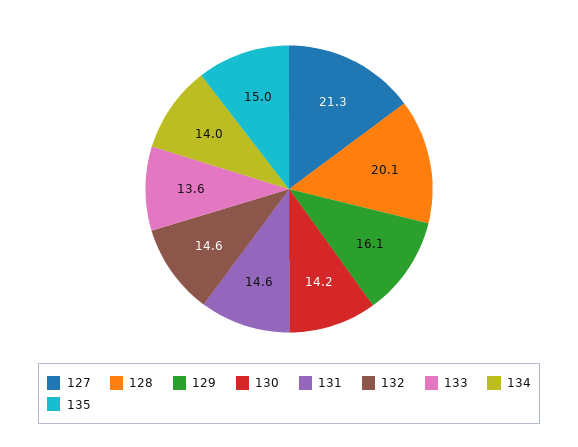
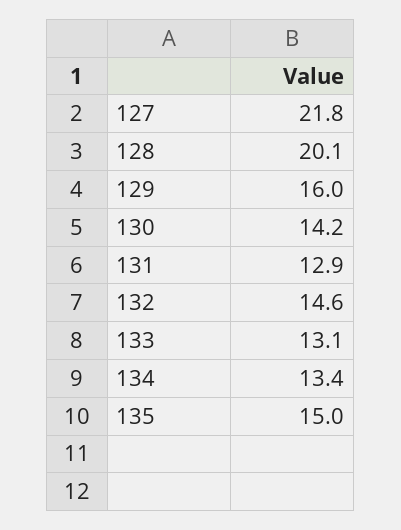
127: 21.3 -> 21.8
129: 16.1 -> 16
131: 14.6 -> 12.9
133: 13.6 -> 13.1
134: 14 -> 13.4

